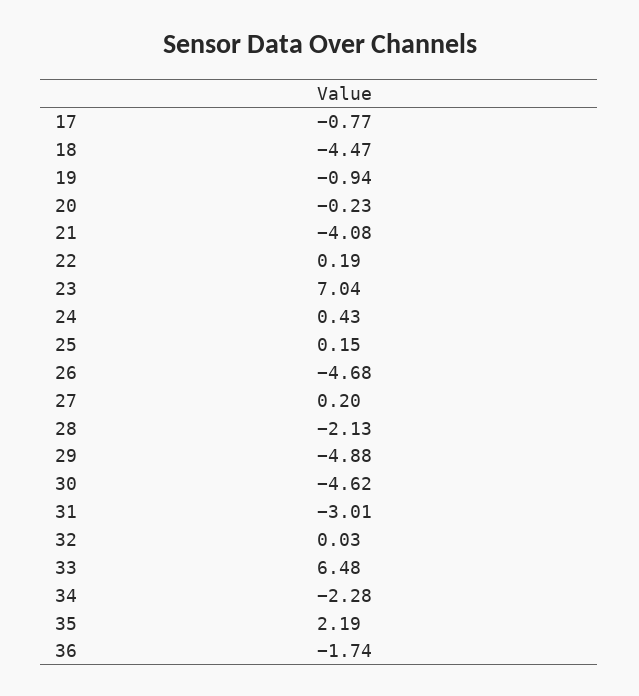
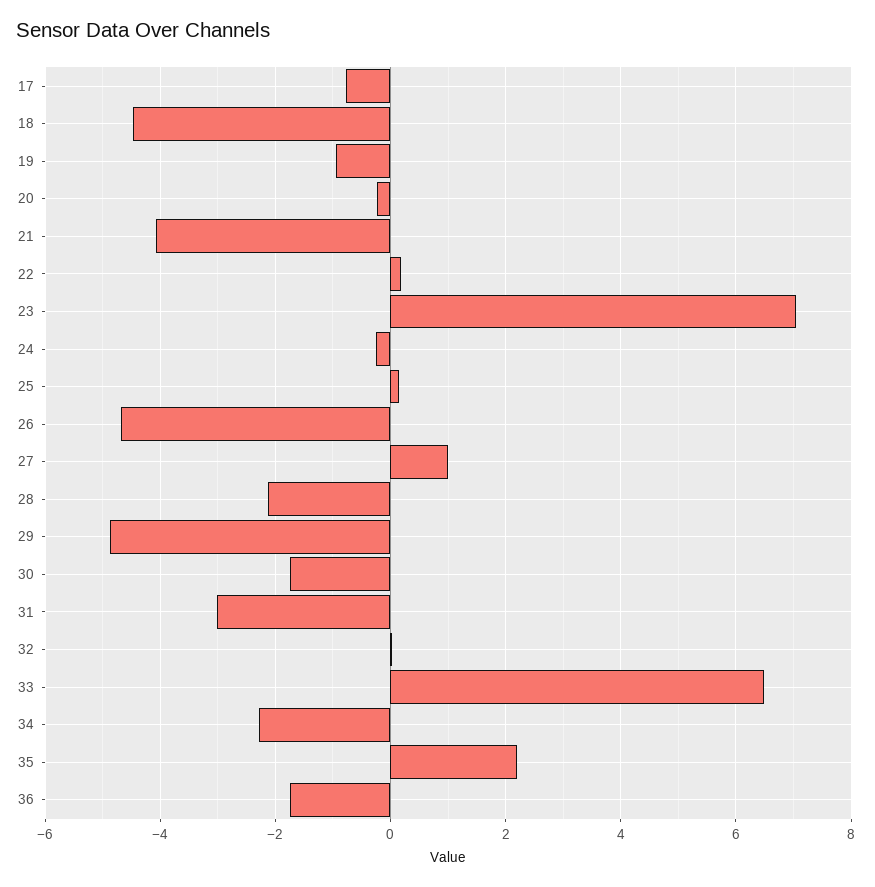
24: 0.43 -> -0.2
27: 0.2 -> 1
30: -4.62 -> -1.8

